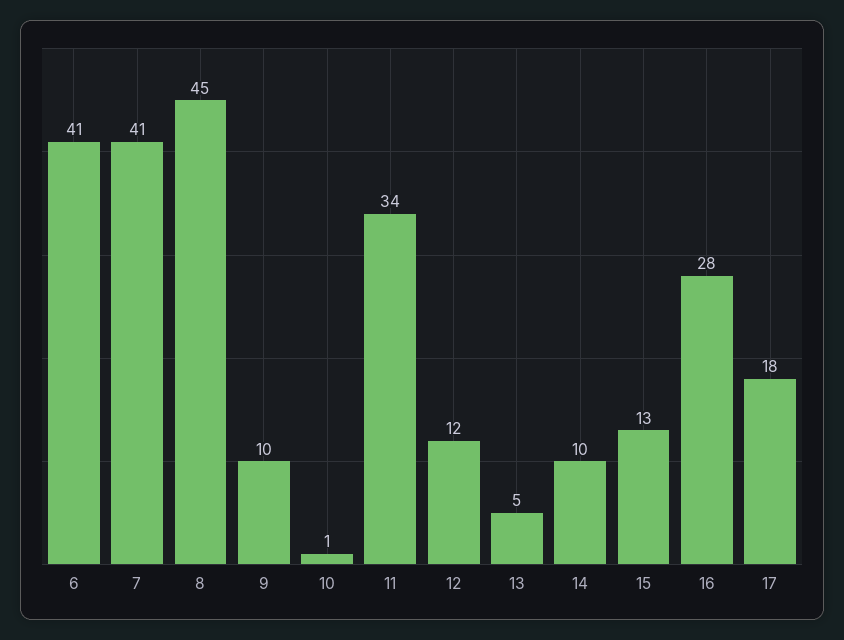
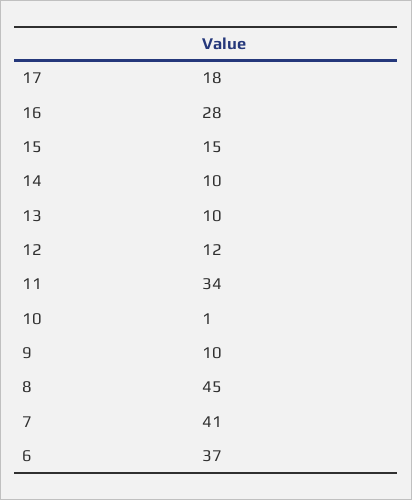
6: 41 -> 37
13: 5 -> 10
15: 13 -> 15

